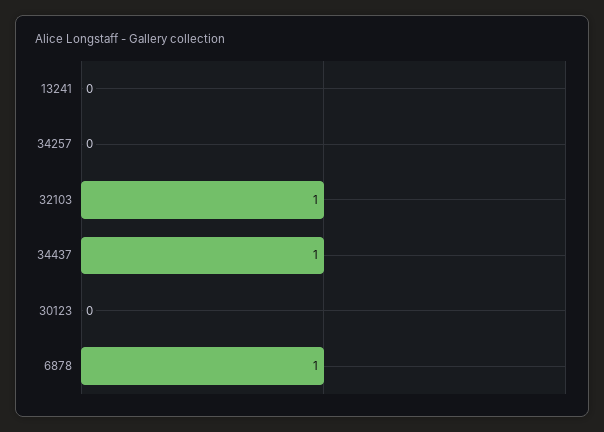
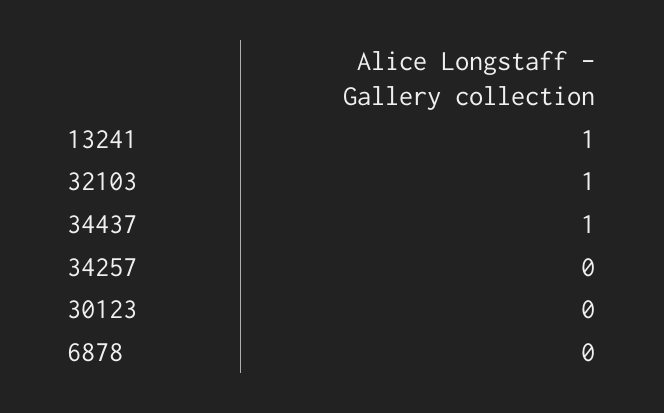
13241: 0 -> 1
6878: 1 -> 0

